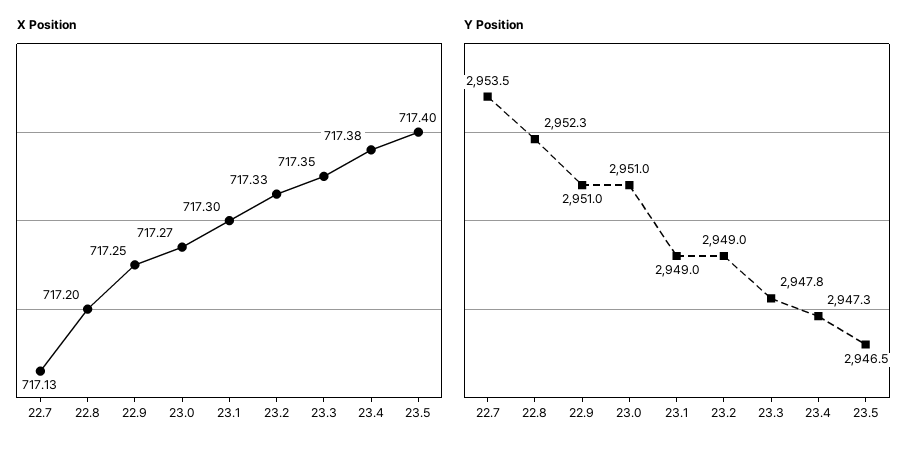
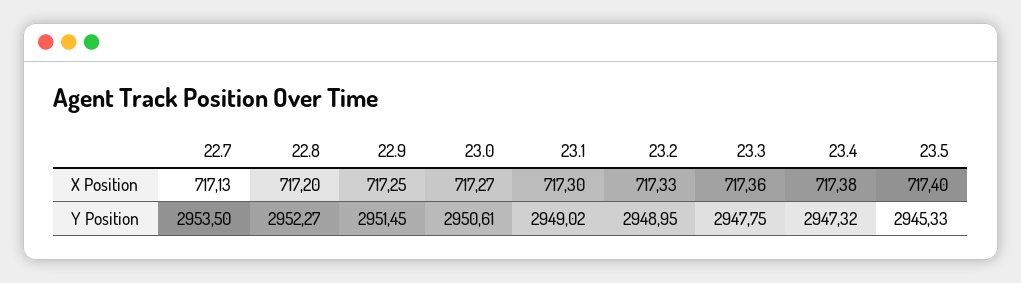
X Position, 23.3: 717.35 -> 717.36
Y Position, 22.9: 2951 -> 2951.45
Y Position, 23.0: 2951 -> 2950.61
Y Position, 23.5: 2946.5 -> 2945.33

